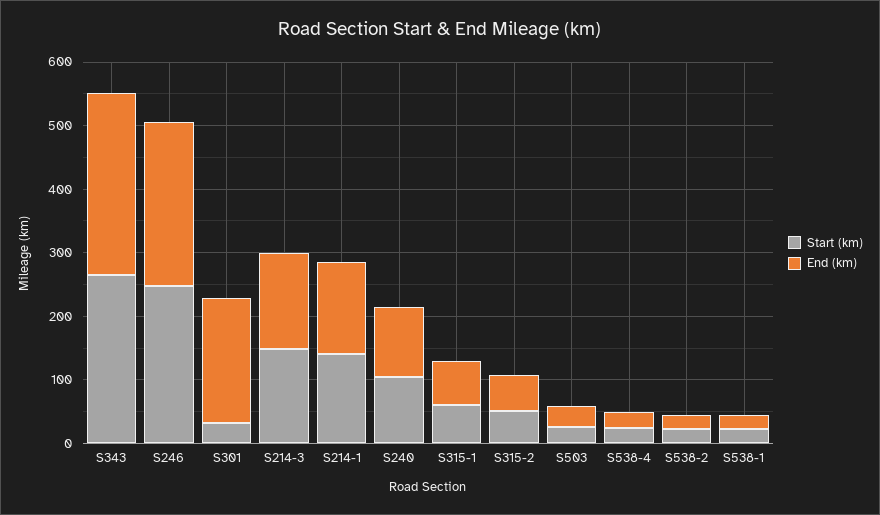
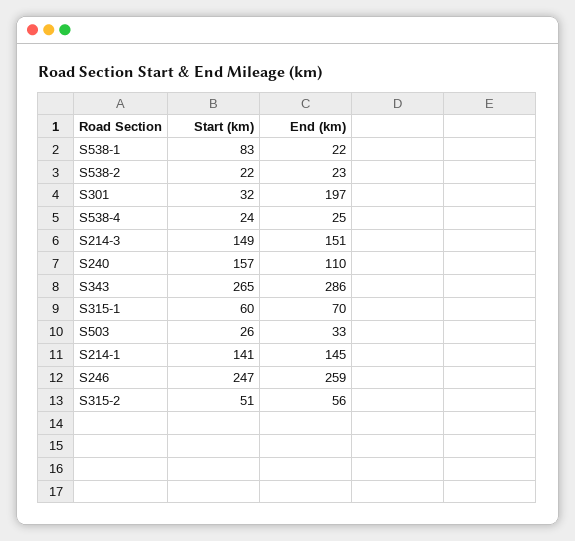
Start (km), S240: 100 -> 157
Start (km), S538-1: 20 -> 83

